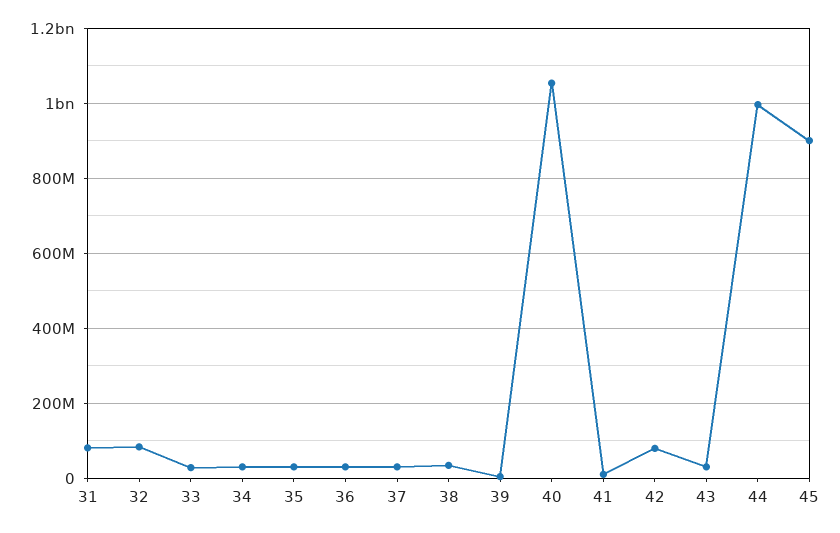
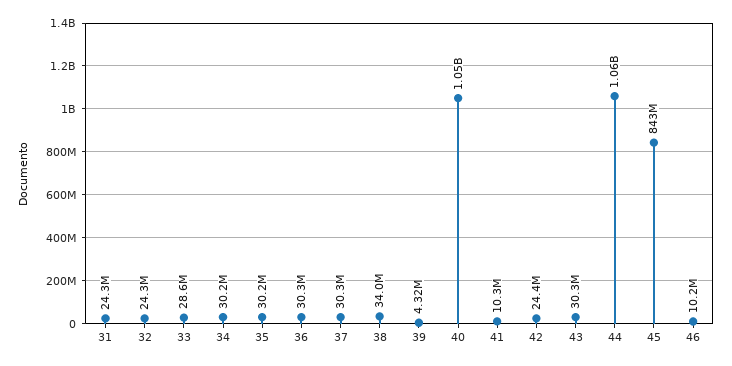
31: 80000000 -> 24300000
32: 80000000 -> 24300000
42: 80000000 -> 24400000
44: 1000000000 -> 1060000000
45: 900000000 -> 843000000
46: none -> 10200000

